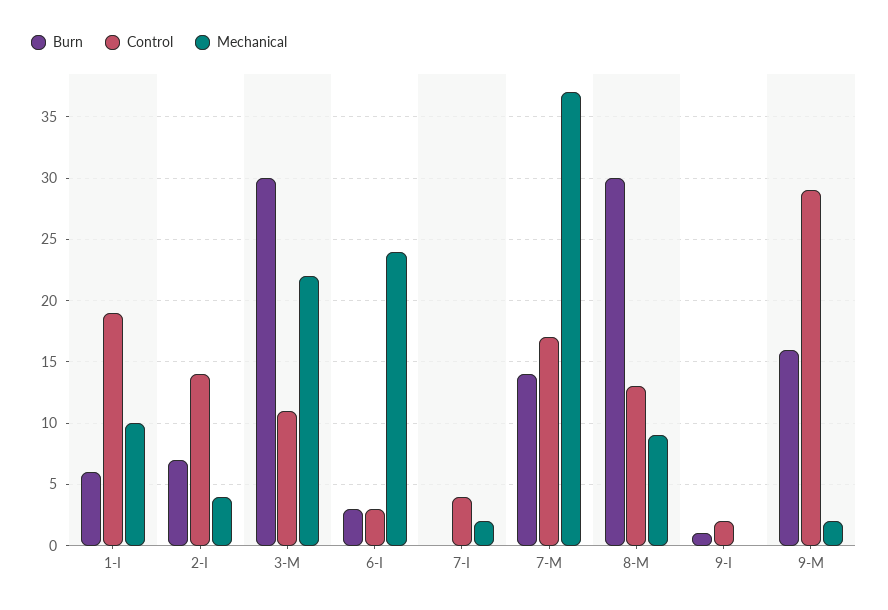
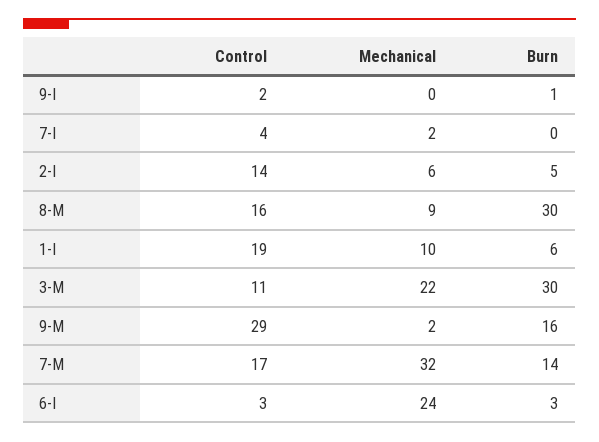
Burn, 2-I: 7 -> 5
Mechanical, 2-I: 4 -> 6
Mechanical, 7-M: 37 -> 32
Control, 8-M: 13 -> 16

